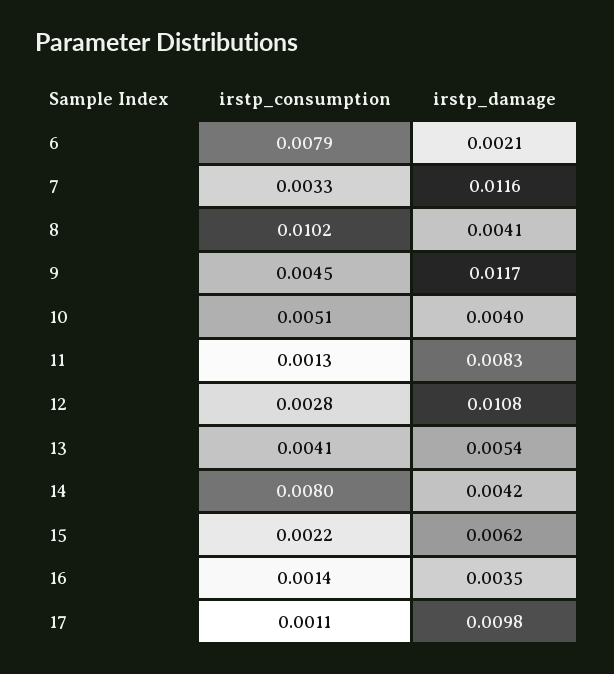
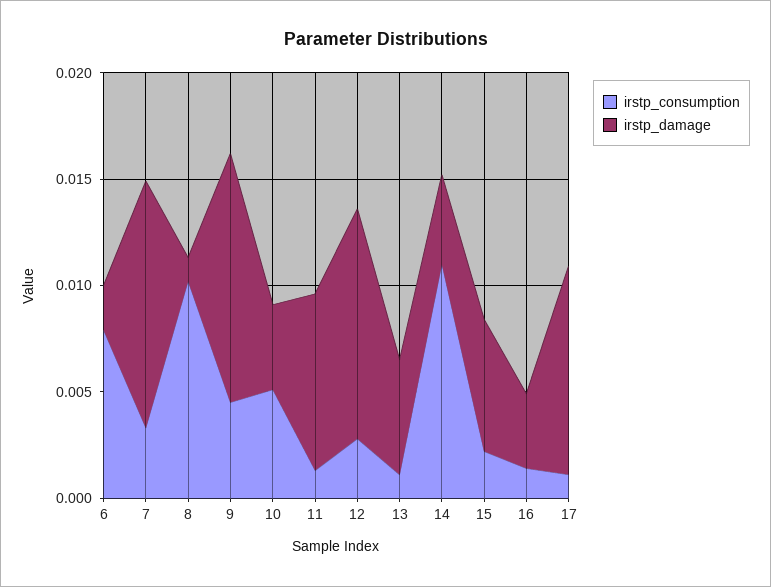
irstp_damage, 8: 0.0041 -> 0.001
irstp_consumption, 13: 0.0041 -> 0.001
irstp_consumption, 14: 0.008 -> 0.011

